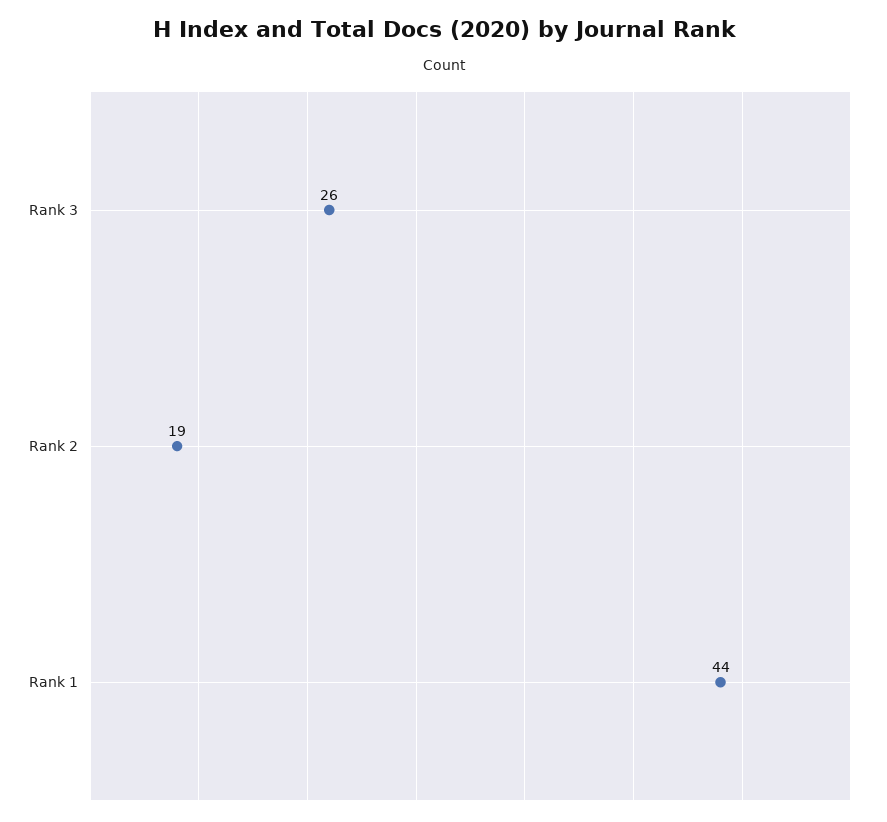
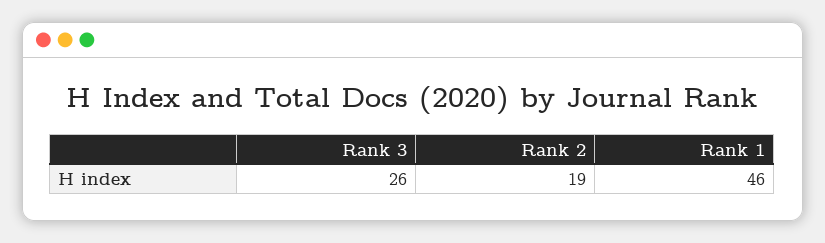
Rank 1: 44 -> 46

